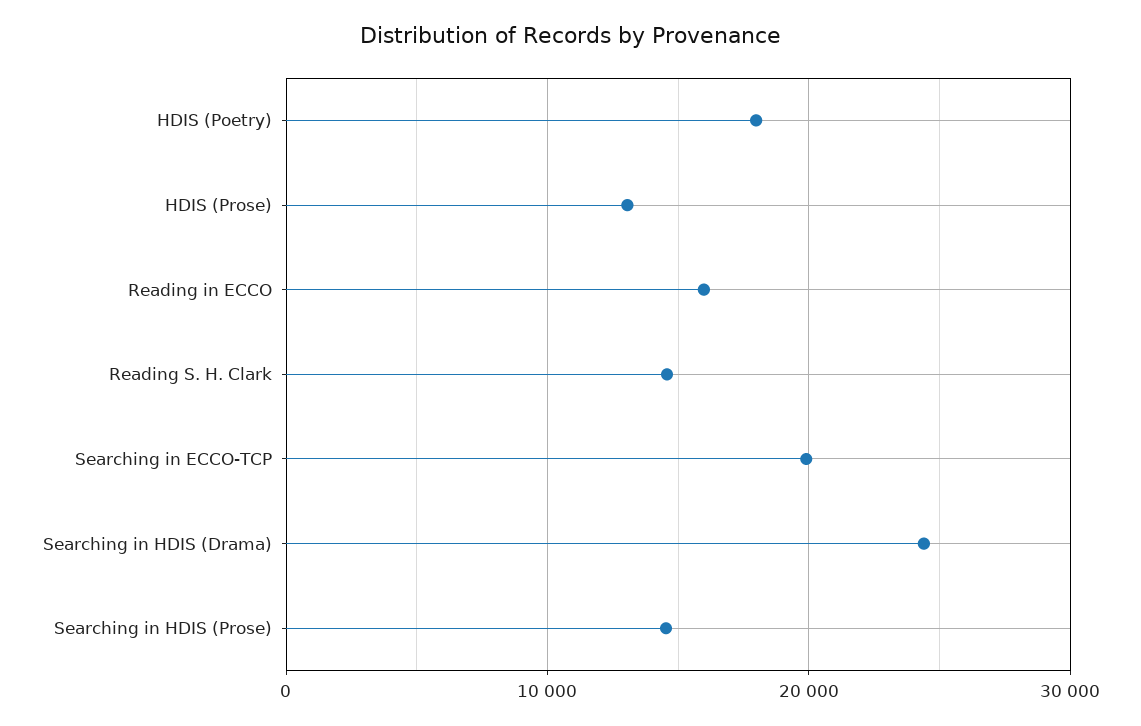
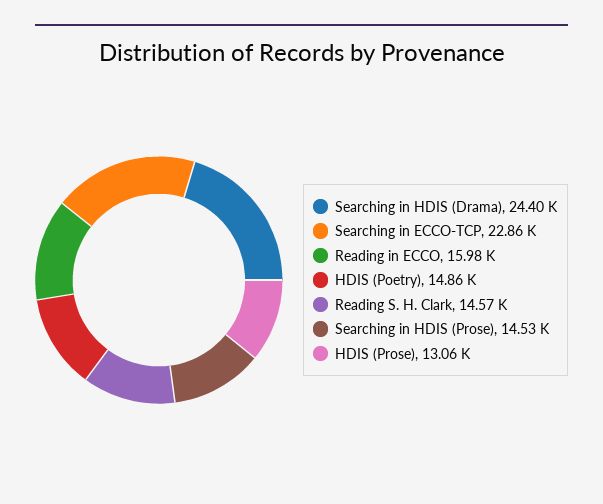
HDIS (Poetry): 18000 -> 14860
Searching in ECCO-TCP: 20000 -> 22860

